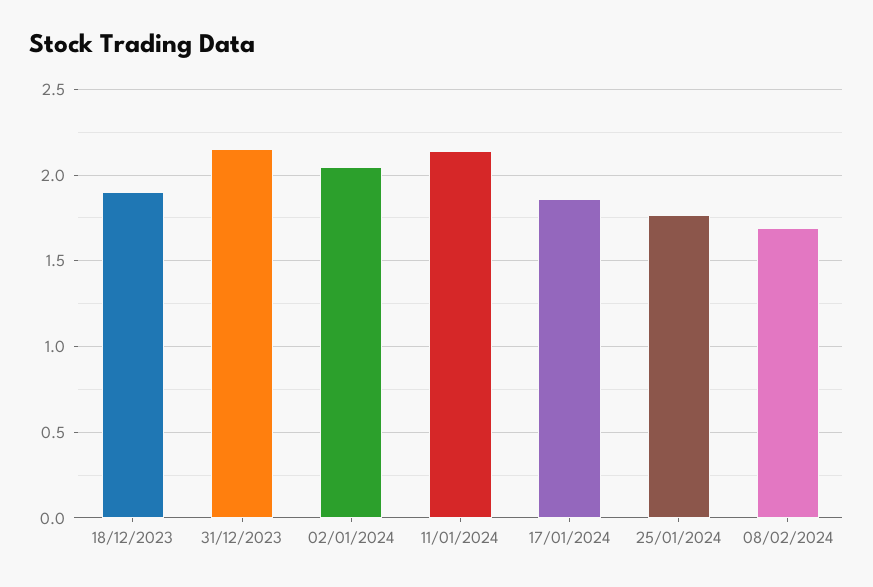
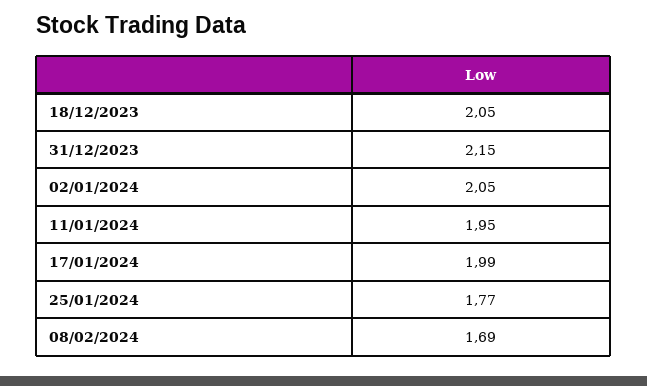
18/12/2023: 1.9 -> 2.05
11/01/2024: 2.15 -> 1.95
17/01/2024: 1.85 -> 1.99

